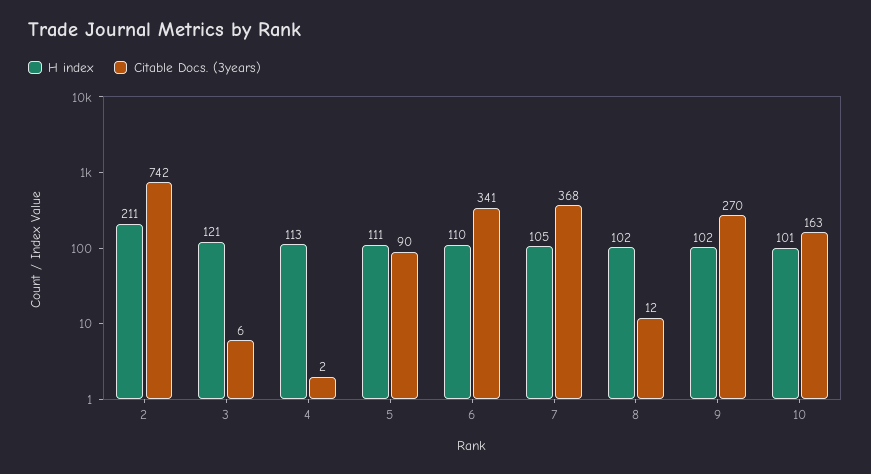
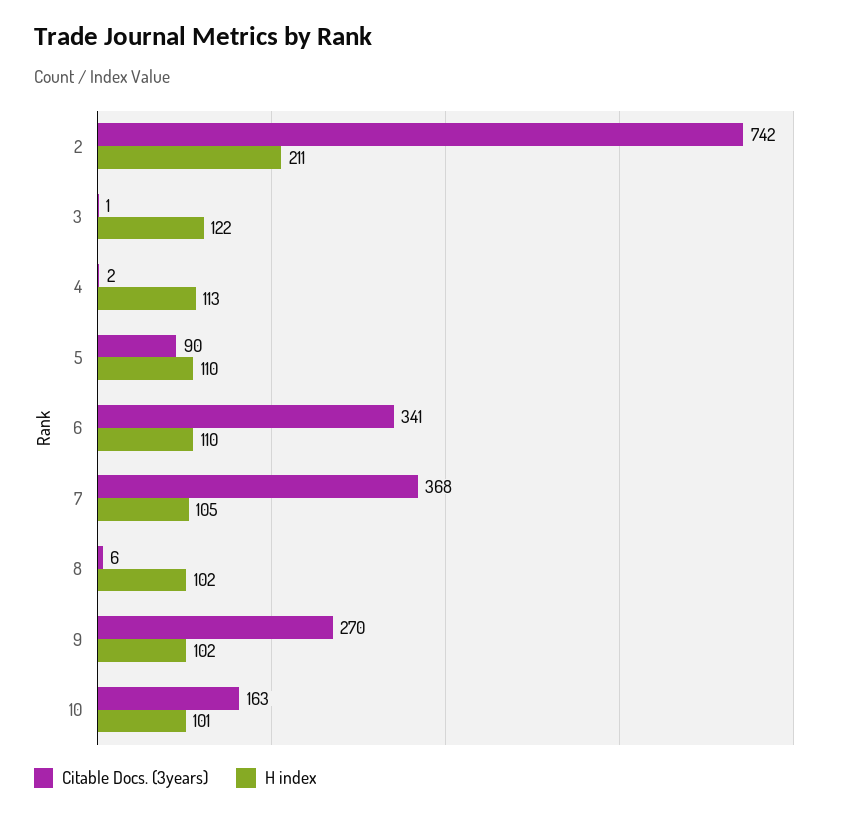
H index, 3: 121 -> 122
Citable Docs. (3years), 3: 6 -> 1
H index, 5: 111 -> 110
Citable Docs. (3years), 8: 12 -> 6

